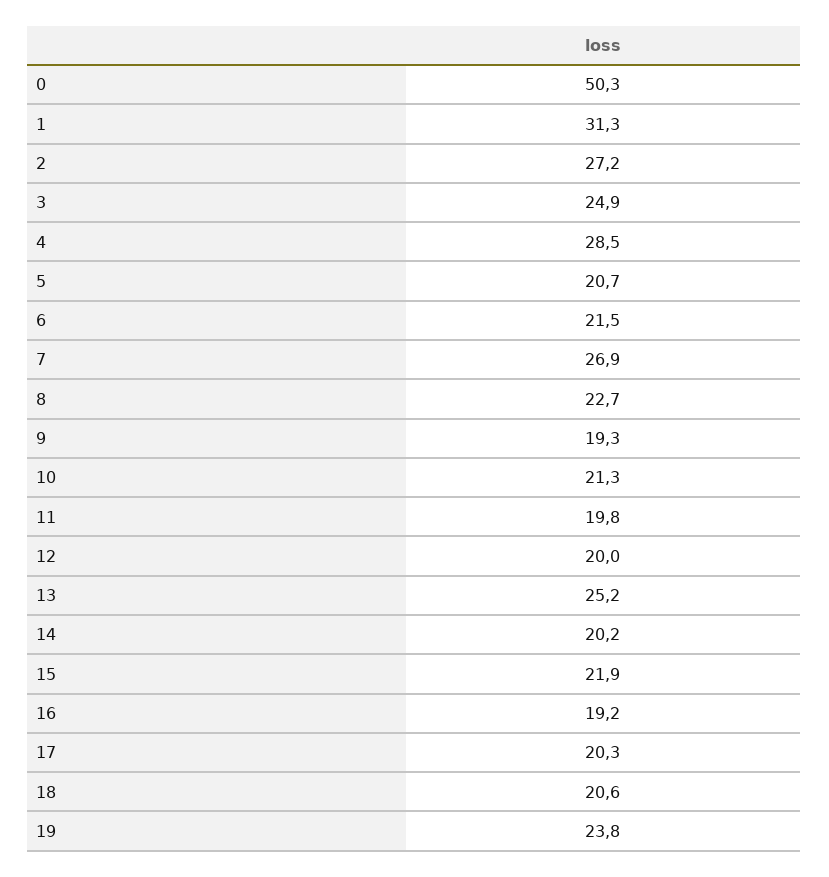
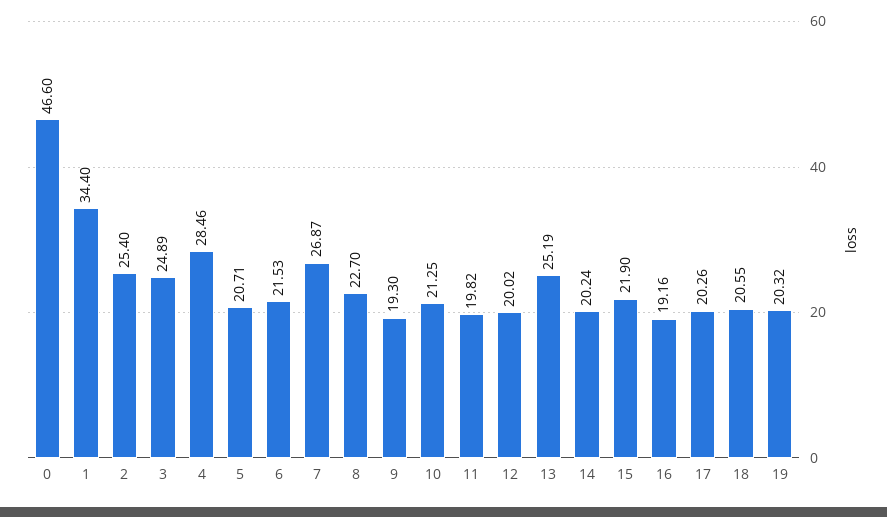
0: 50.3 -> 46.6
1: 31.3 -> 34.4
2: 27.2 -> 25.4
19: 23.8 -> 20.32

